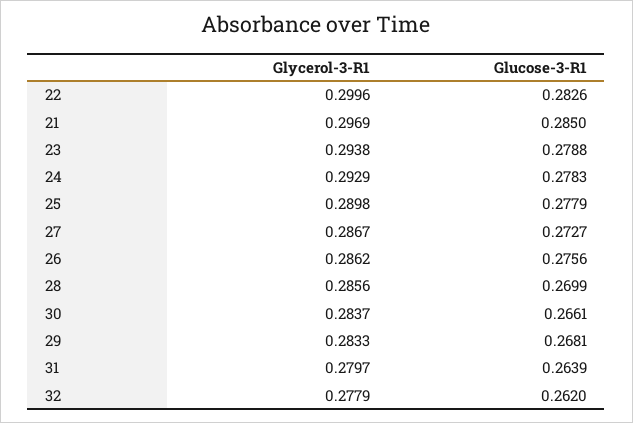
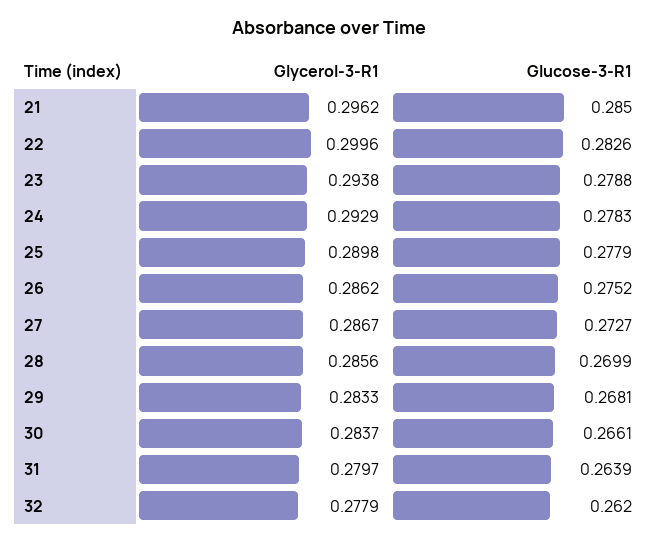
Glycerol-3-R1, 21: 0.2969 -> 0.2962
Glucose-3-R1, 26: 0.2756 -> 0.2752

